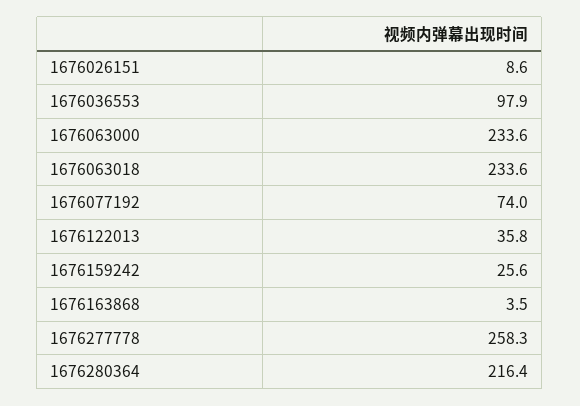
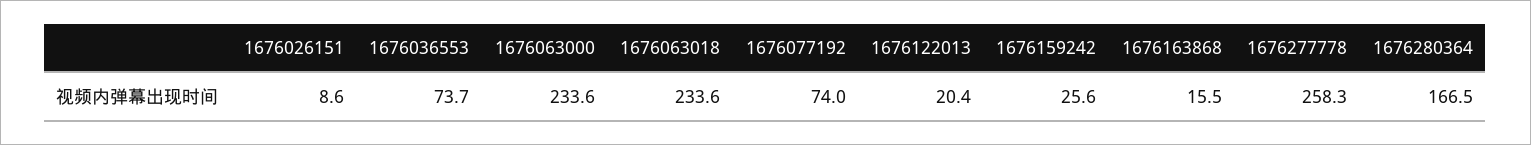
1676036553: 97.9 -> 73.7
1676122013: 35.8 -> 20.4
1676163868: 3.5 -> 15.5
1676280364: 216.4 -> 166.5

